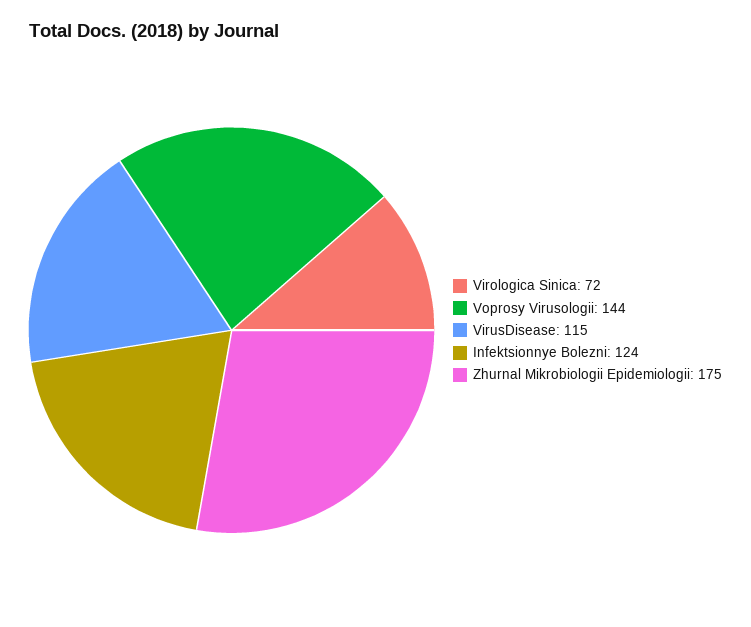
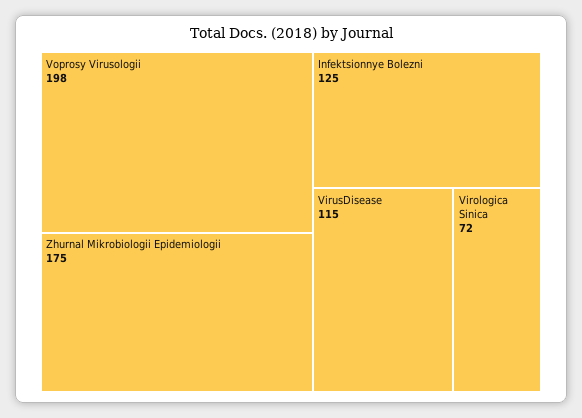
Voprosy Virusologii: 144 -> 198
Infektsionnye Bolezni: 124 -> 125

